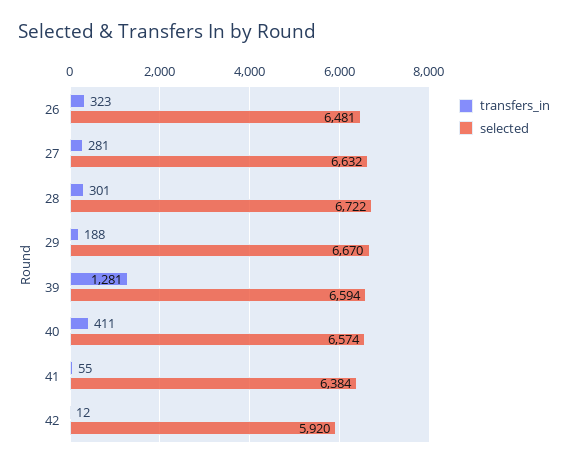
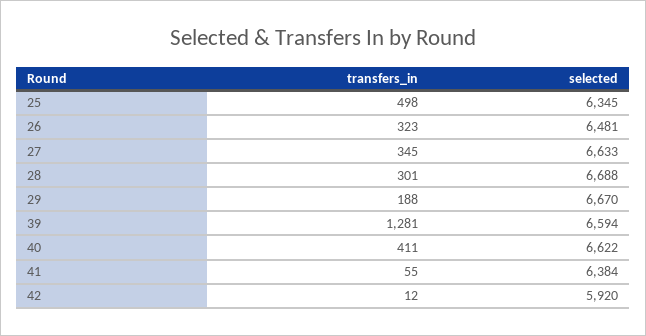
transfers_in, 27: 281 -> 345
selected, 27: 6632 -> 6633
selected, 28: 6722 -> 6688
selected, 40: 6574 -> 6622
transfers_in, 25: none -> 498
selected, 25: none -> 6345

